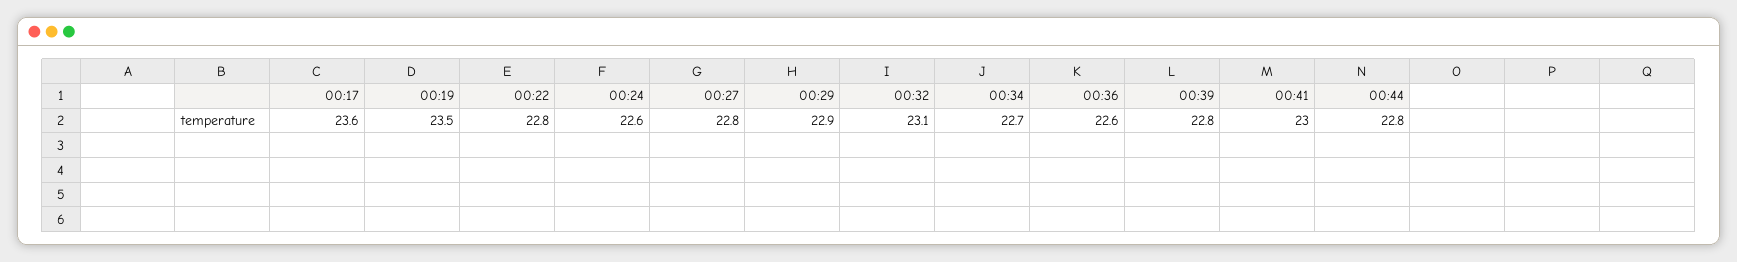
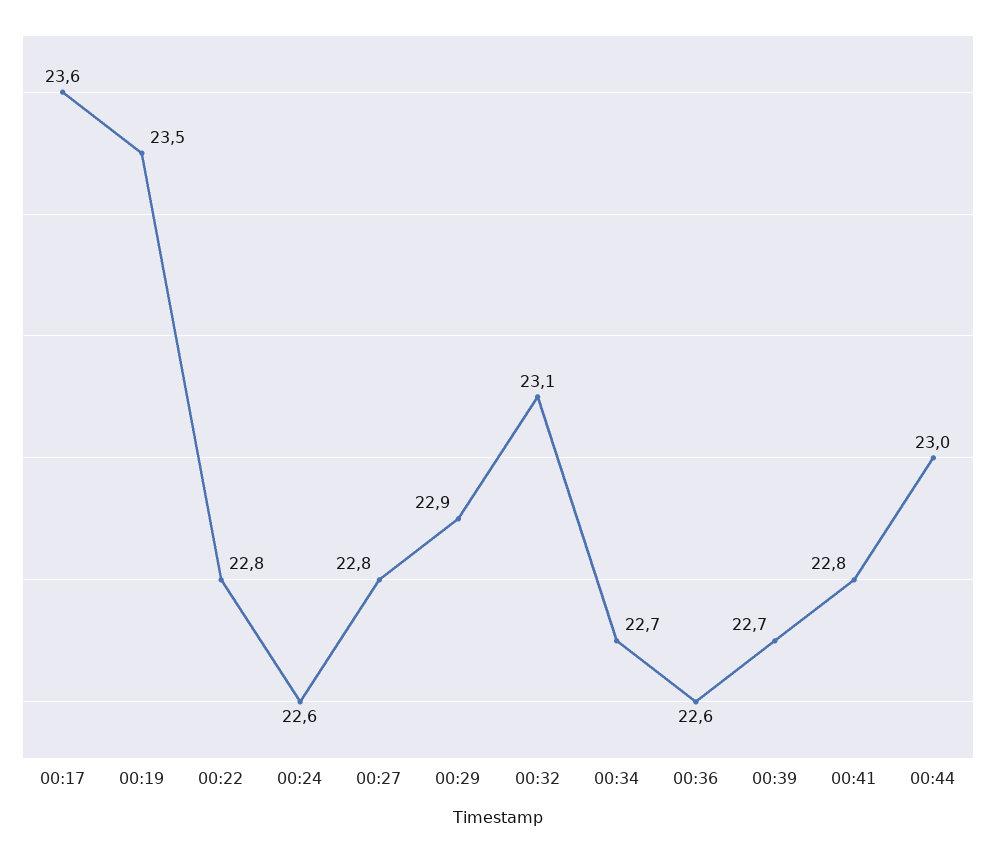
00:39: 22.8 -> 22.7
00:41: 23 -> 22.8
00:44: 22.8 -> 23

